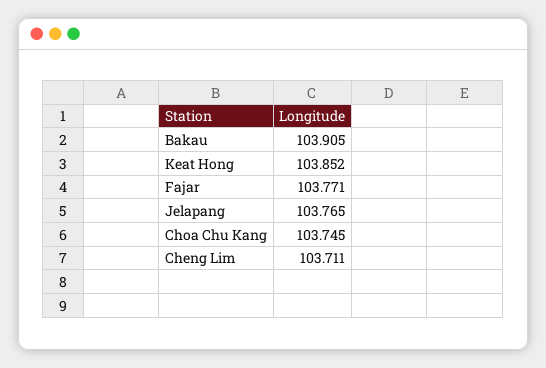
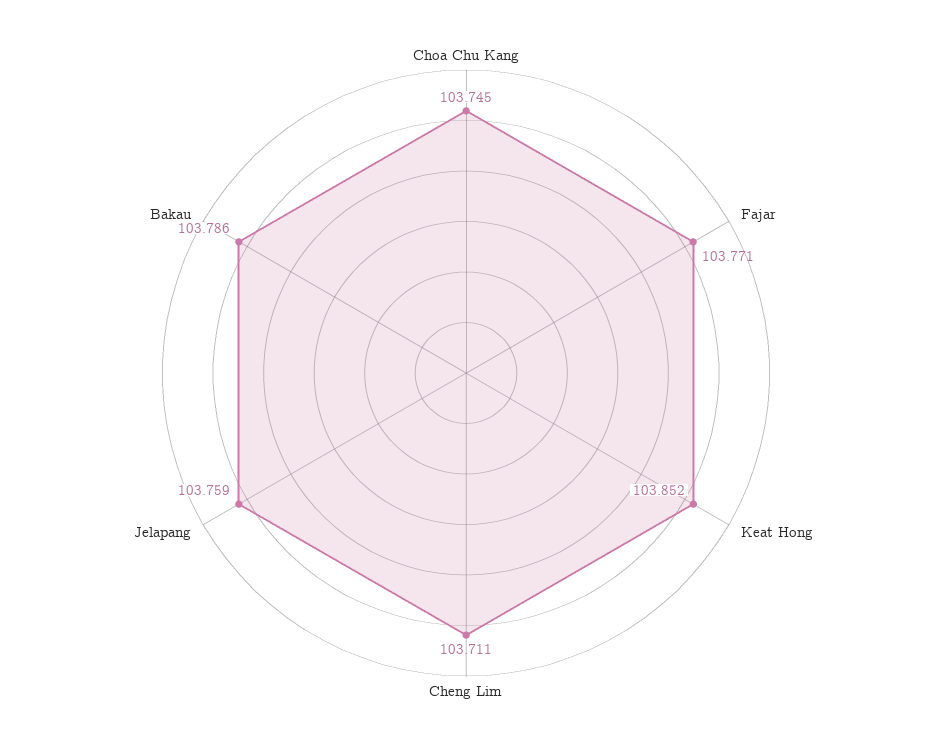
Bakau: 103.905 -> 103.786
Jelapang: 103.765 -> 103.759

